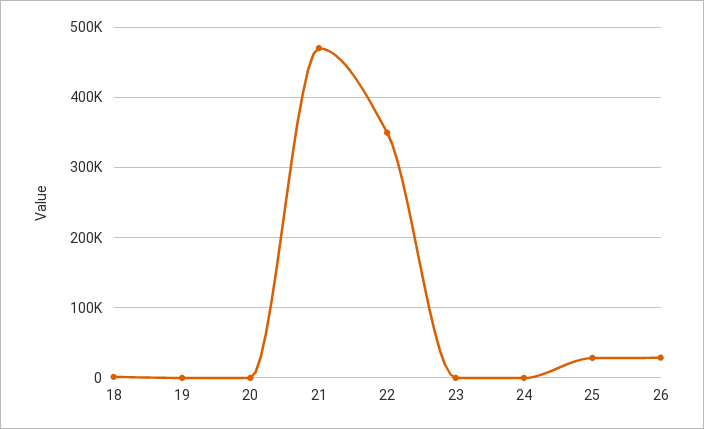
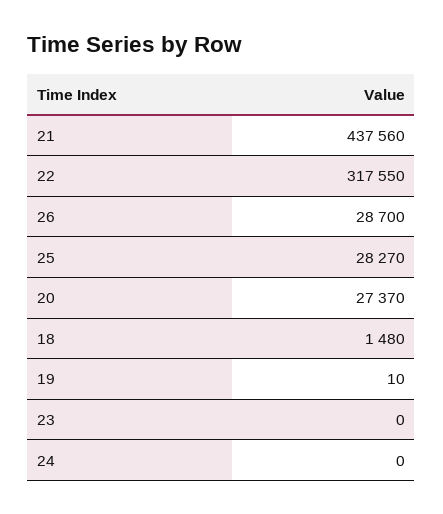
20: 0 -> 27370
21: 470000 -> 437560
22: 350000 -> 317550

